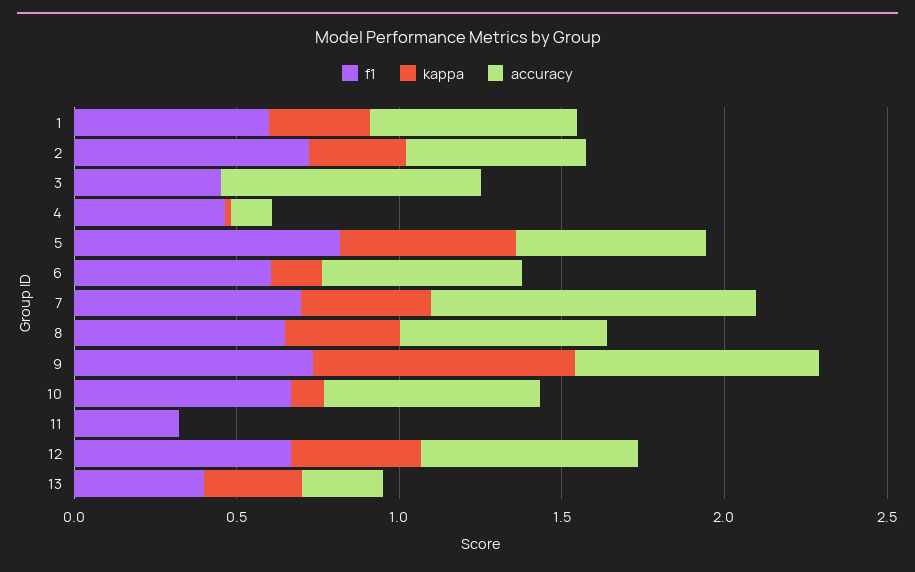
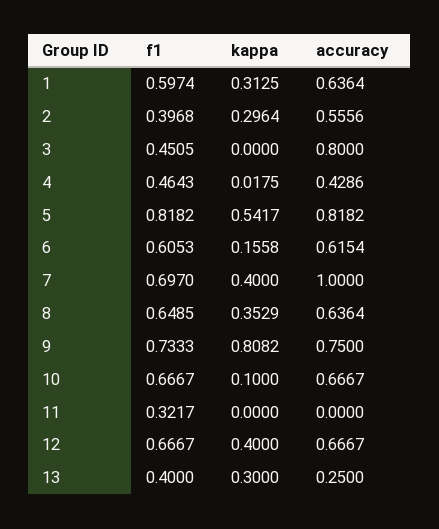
f1, 2: 0.7 -> 0.3968
accuracy, 4: 0.1 -> 0.4286
accuracy, 5: 0.6 -> 0.8182

